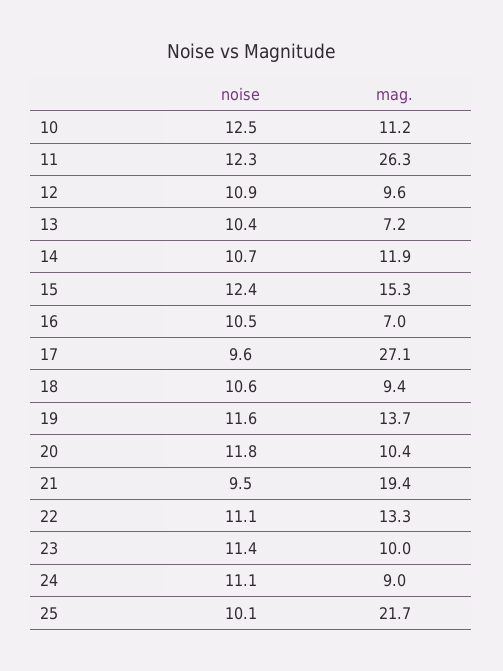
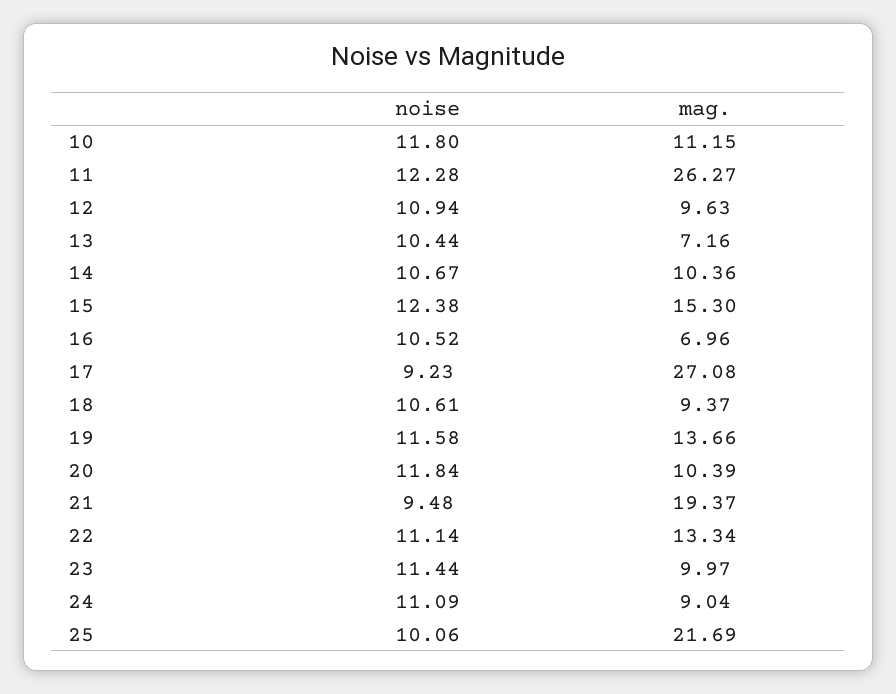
noise, 10: 12.5 -> 11.8
mag., 14: 11.9 -> 10.36
noise, 17: 9.6 -> 9.23

